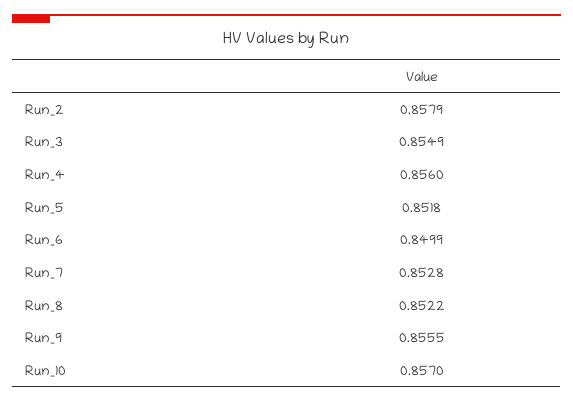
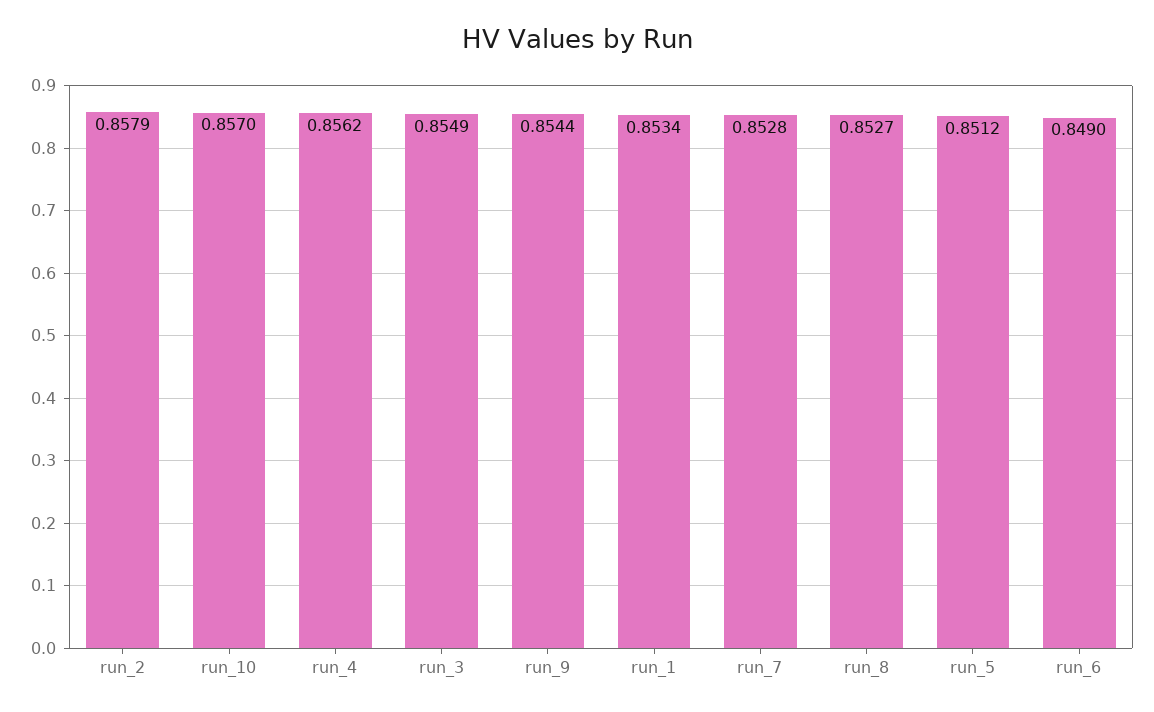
Run_4: 0.856 -> 0.8562
Run_5: 0.8518 -> 0.8512
Run_6: 0.8499 -> 0.849
Run_8: 0.8522 -> 0.8527
Run_9: 0.8555 -> 0.8544
run_1: none -> 0.8534

